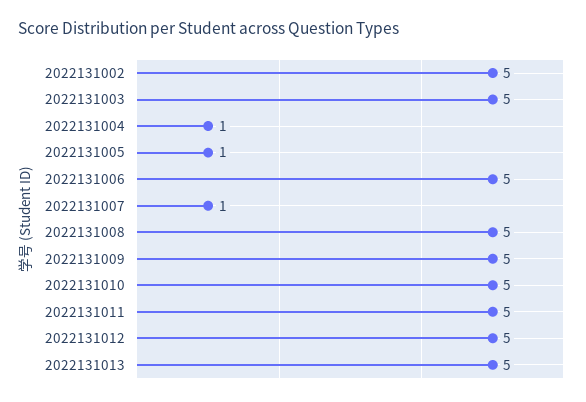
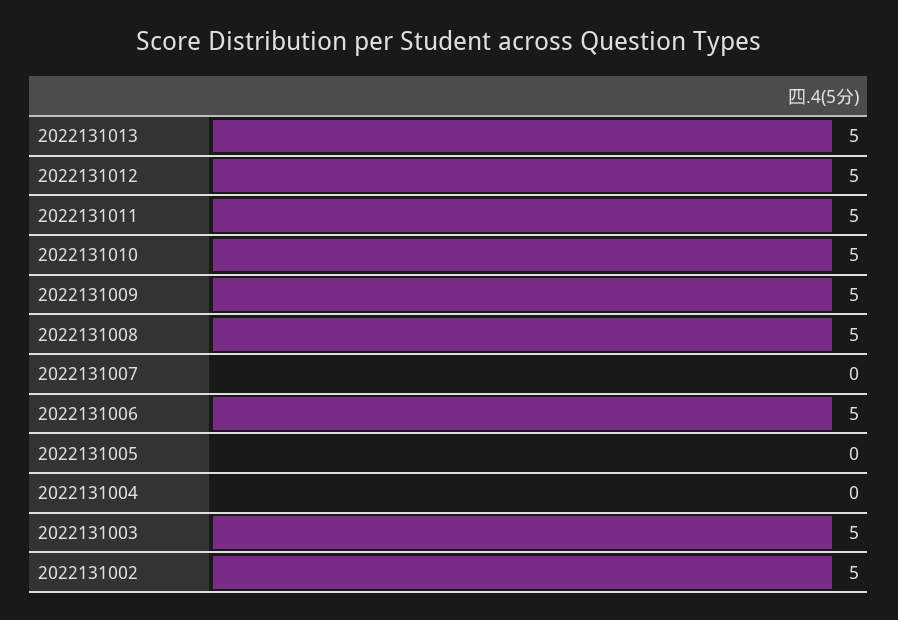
2022131004: 1 -> 0
2022131005: 1 -> 0
2022131007: 1 -> 0

